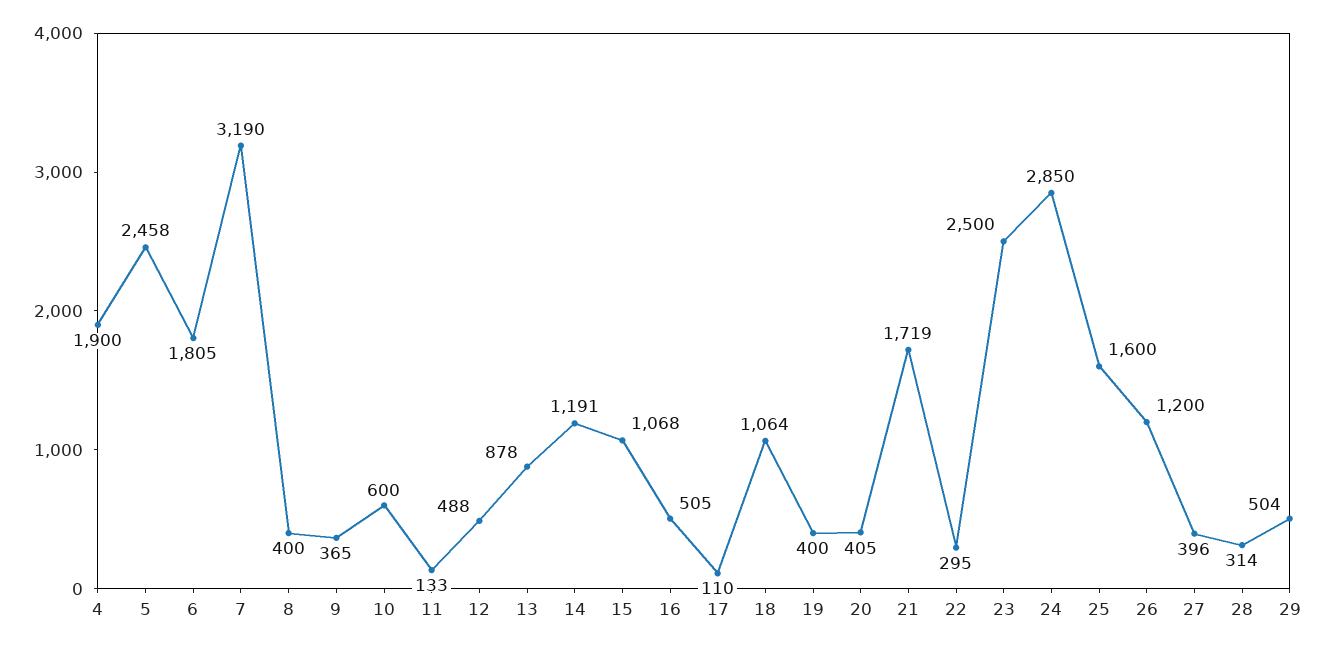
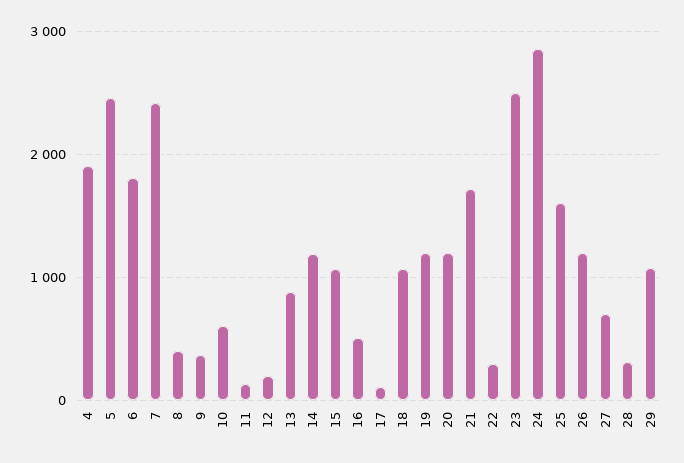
7: 3190 -> 2400
12: 488 -> 200
19: 400 -> 1200
20: 405 -> 1200
27: 396 -> 700
29: 504 -> 1100

